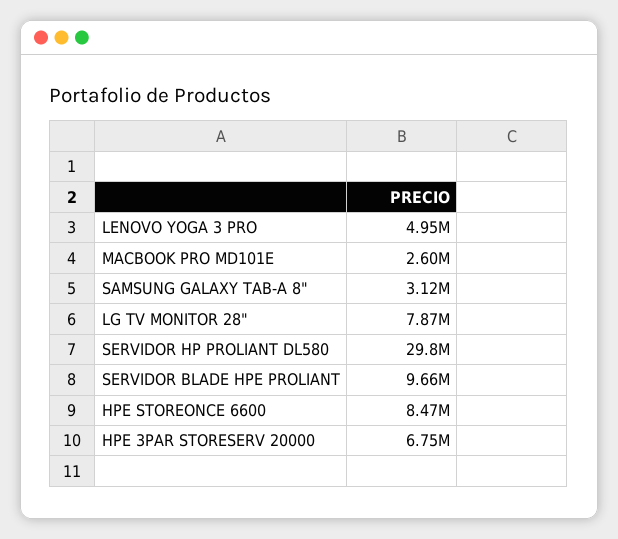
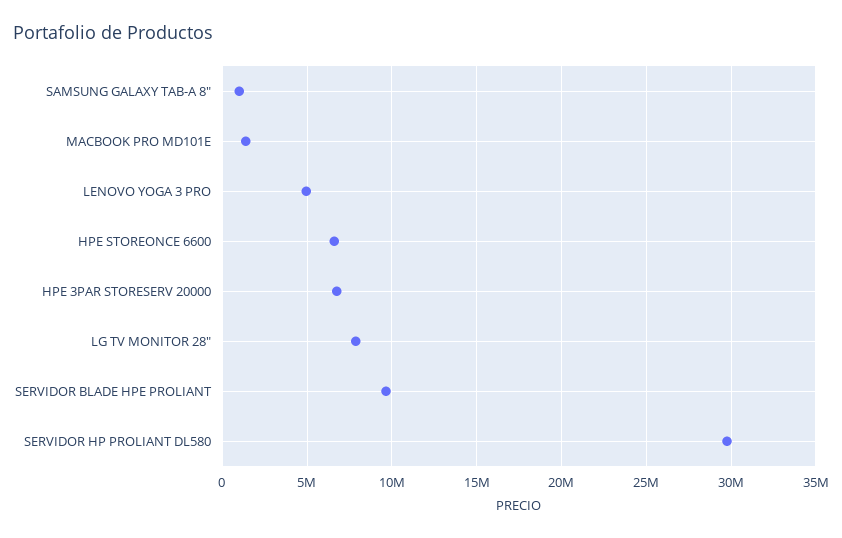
MACBOOK PRO MD101E: 2600000 -> 1500000
SAMSUNG GALAXY TAB-A 8": 3120000 -> 1000000
HPE STOREONCE 6600: 8470000 -> 6500000

